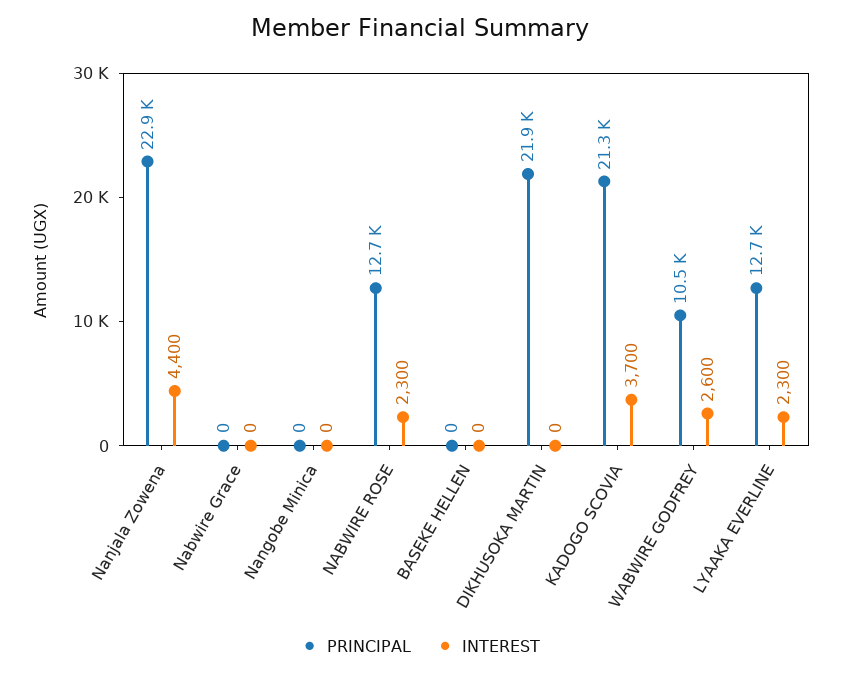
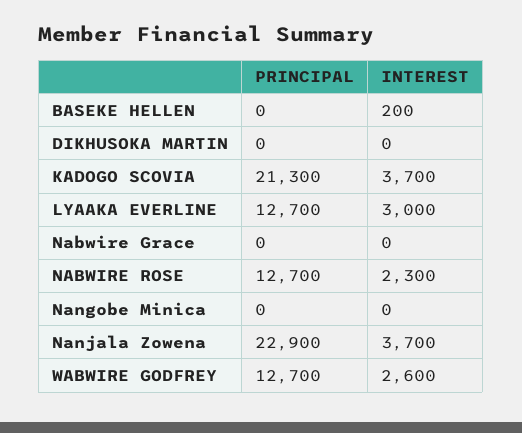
INTEREST, Nanjala Zowena: 4400 -> 3700
INTEREST, BASEKE HELLEN: 0 -> 200
PRINCIPAL, DIKHUSOKA MARTIN: 21900 -> 0
PRINCIPAL, WABWIRE GODFREY: 10500 -> 12700
INTEREST, LYAAKA EVERLINE: 2300 -> 3000

